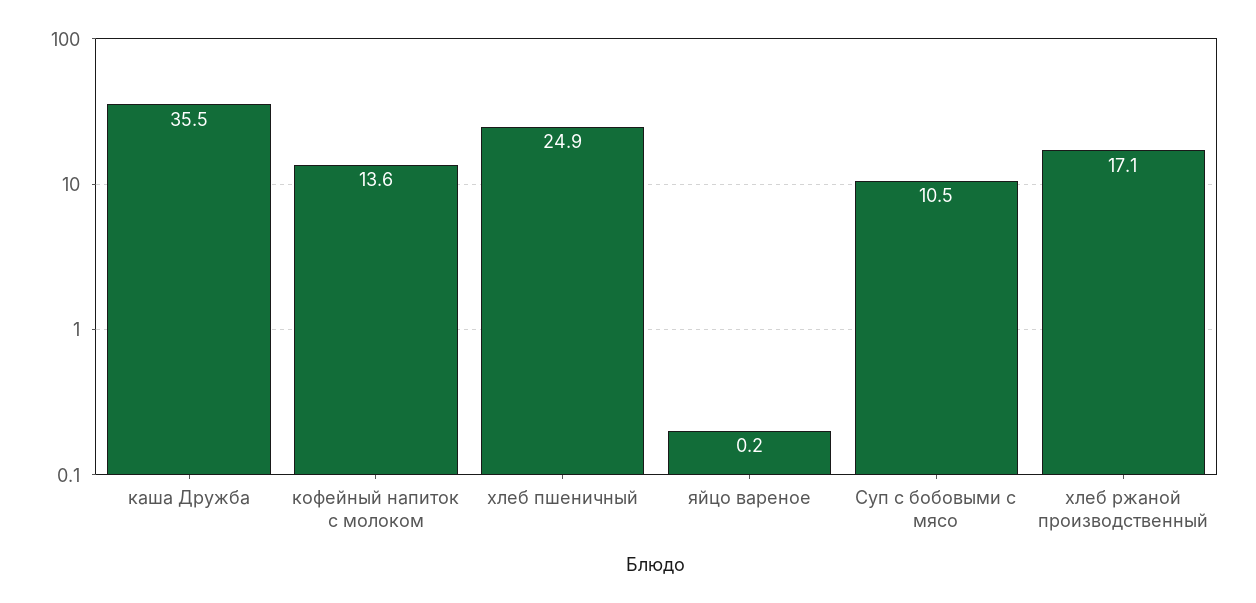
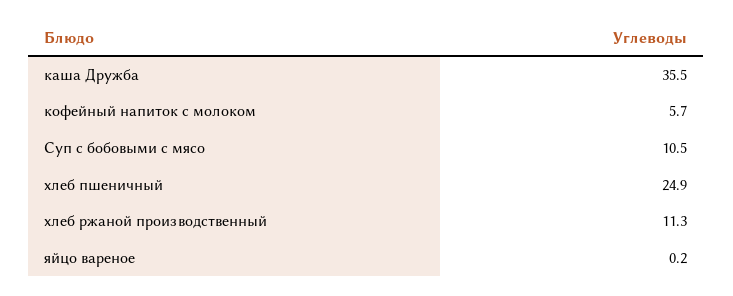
кофейный напиток с молоком: 13.6 -> 5.7
хлеб ржаной производственный: 17.1 -> 11.3

